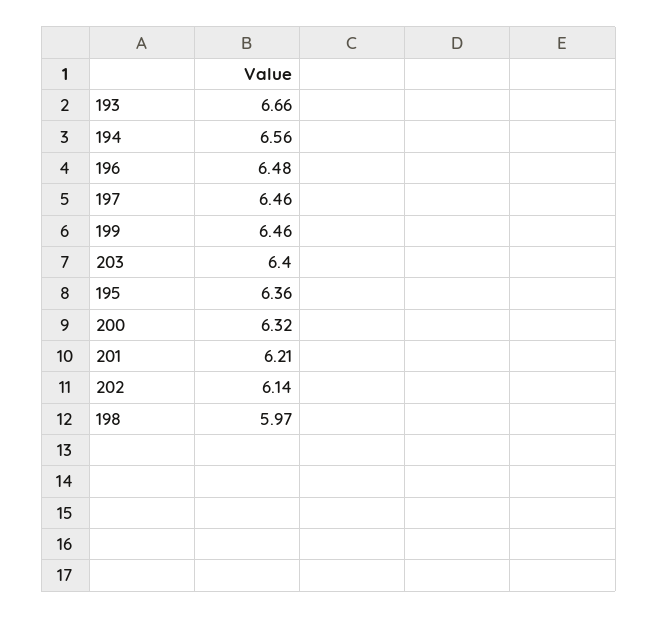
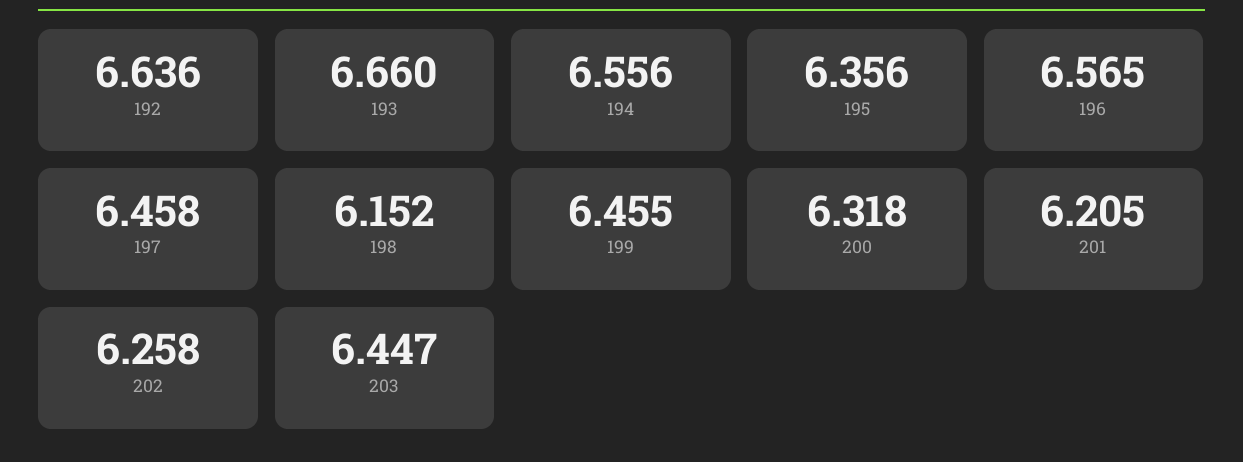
196: 6.48 -> 6.565
203: 6.4 -> 6.447
202: 6.14 -> 6.258
198: 5.97 -> 6.152
192: none -> 6.636

